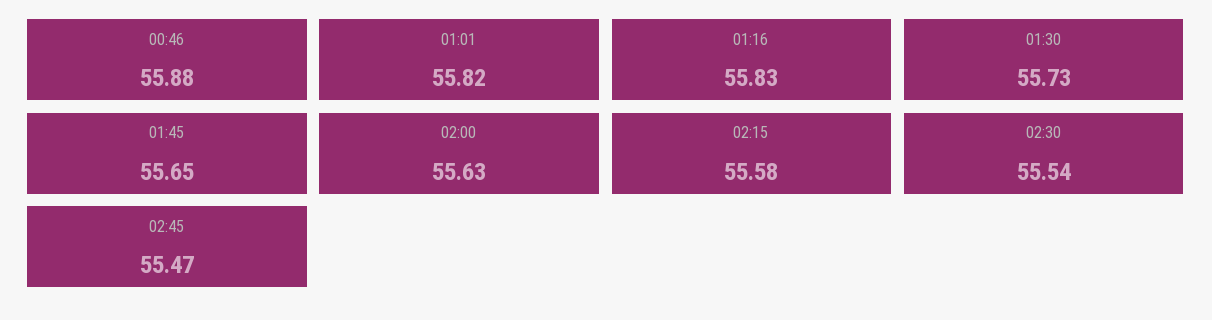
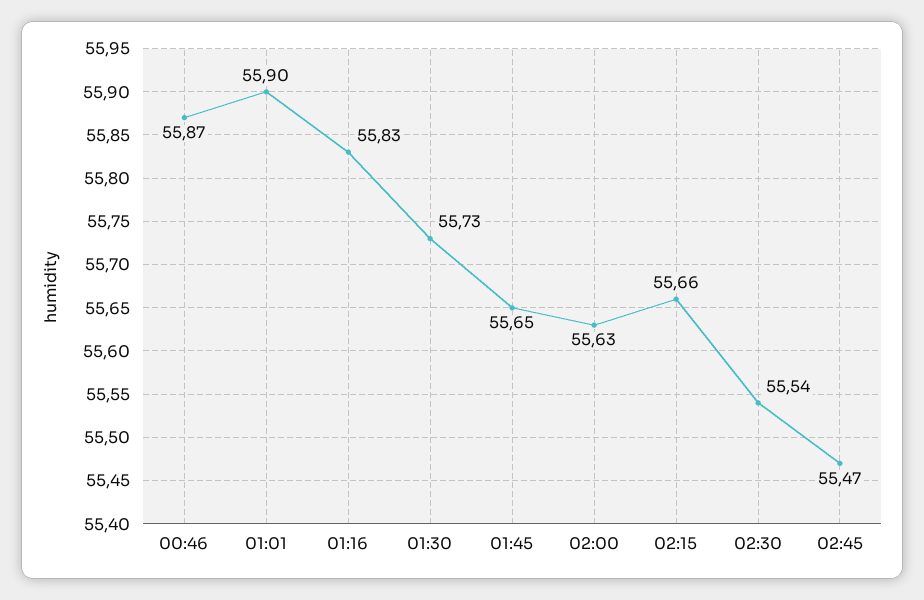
00:46: 55.88 -> 55.87
01:01: 55.82 -> 55.9
02:15: 55.58 -> 55.66

